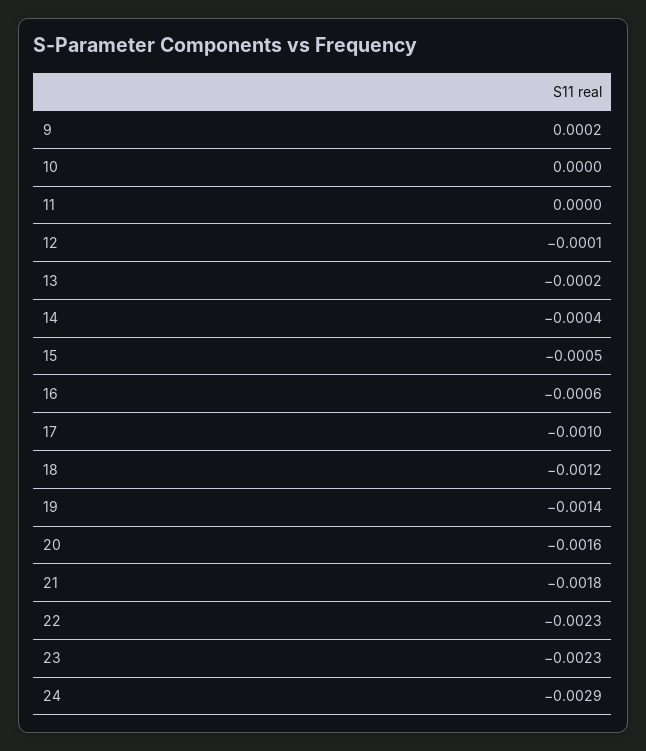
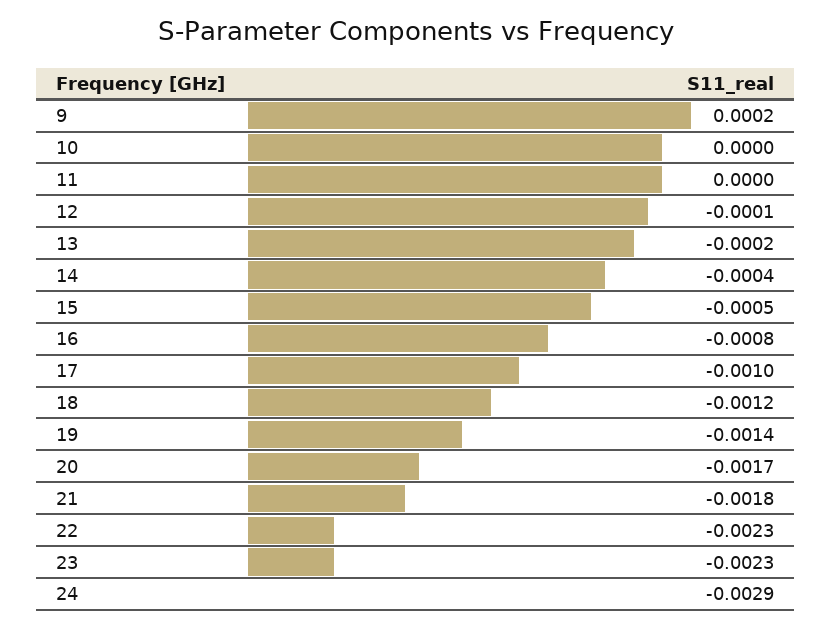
16: -0.0006 -> -0.0008
20: -0.0016 -> -0.0017

